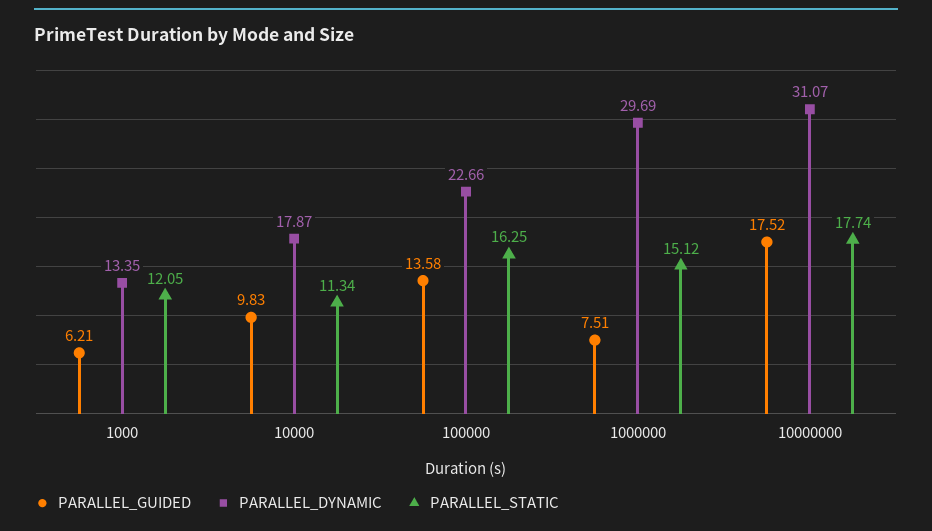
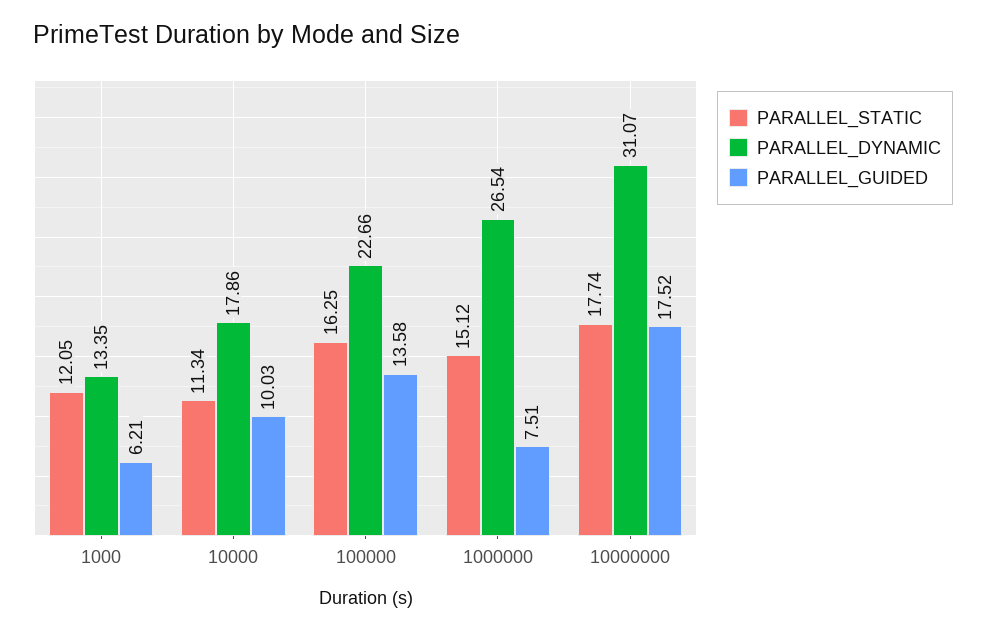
PARALLEL_GUIDED, 10000: 9.83 -> 10.03
PARALLEL_DYNAMIC, 10000: 17.87 -> 17.86
PARALLEL_DYNAMIC, 1000000: 29.69 -> 26.54

